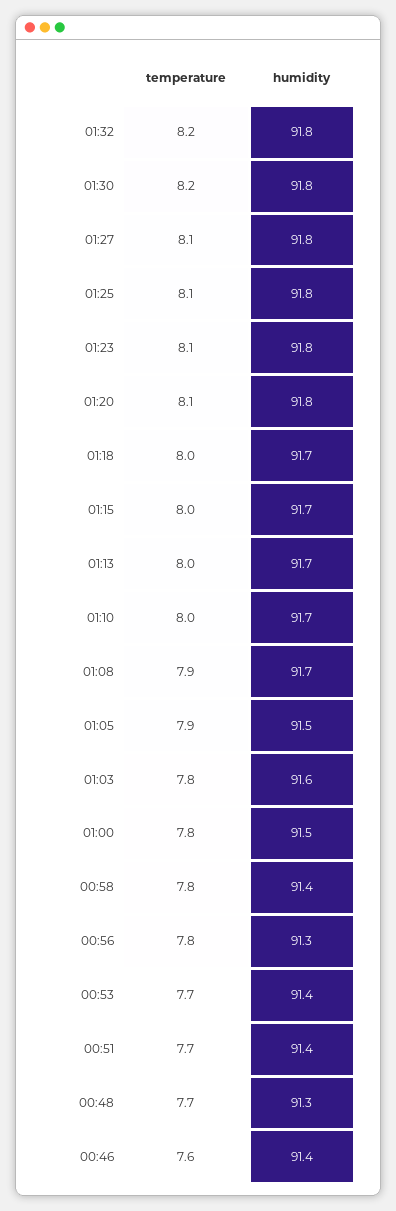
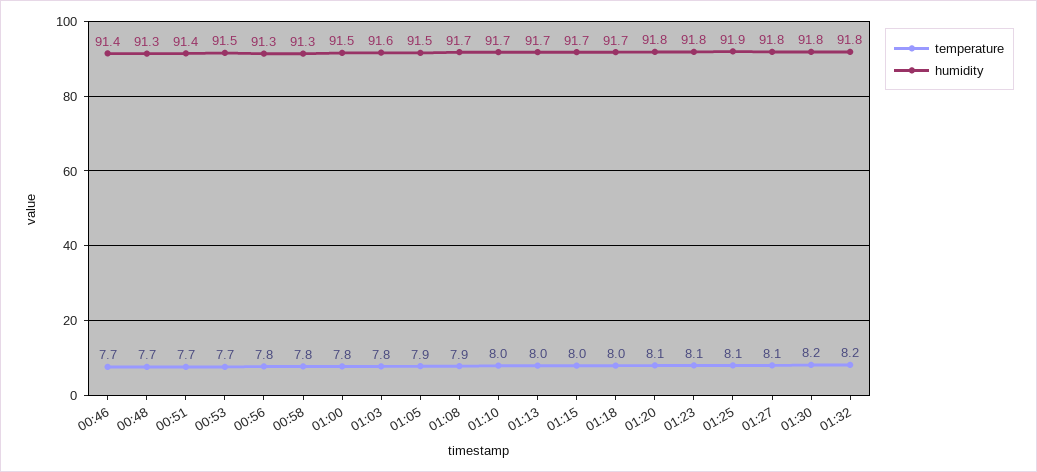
humidity, 01:25: 91.8 -> 91.9
humidity, 00:58: 91.4 -> 91.3
humidity, 00:53: 91.4 -> 91.5
temperature, 00:46: 7.6 -> 7.7

